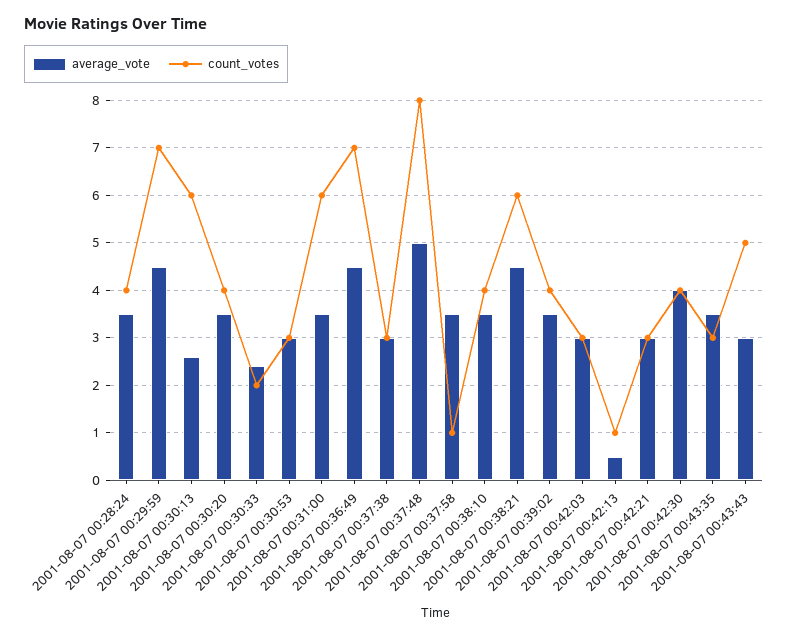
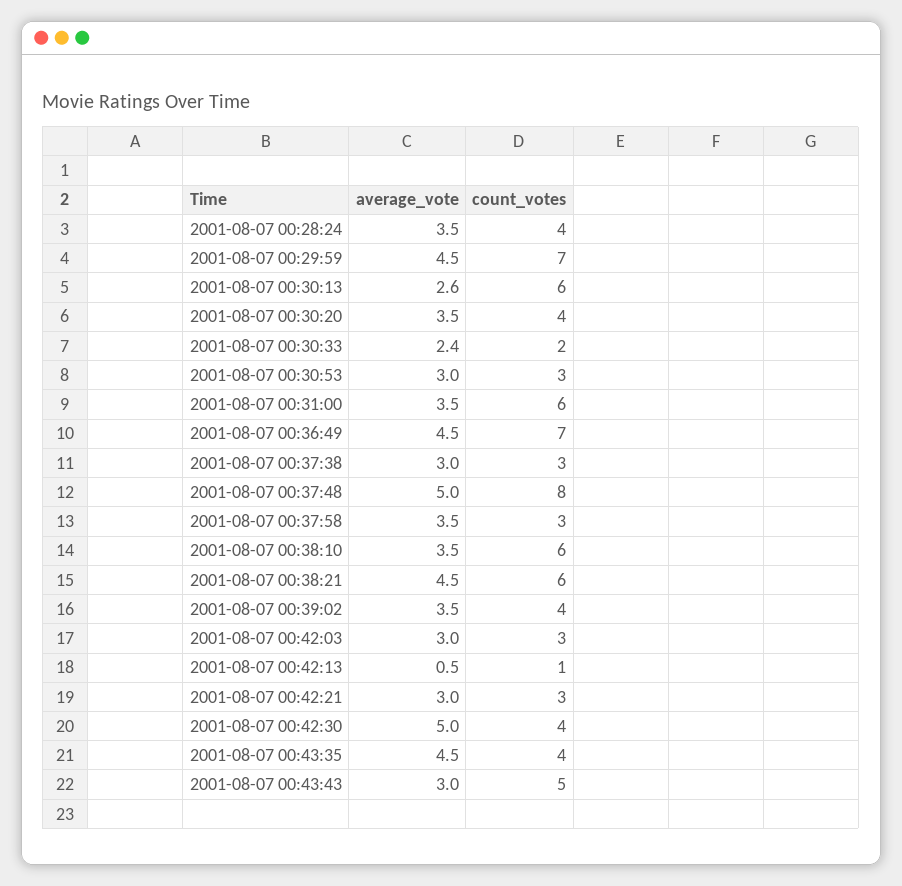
count_votes, 2001-08-07 00:37:58: 1 -> 3
count_votes, 2001-08-07 00:38:10: 4 -> 6
average_vote, 2001-08-07 00:42:30: 4 -> 5
average_vote, 2001-08-07 00:43:35: 3.5 -> 4.5
count_votes, 2001-08-07 00:43:35: 3 -> 4

